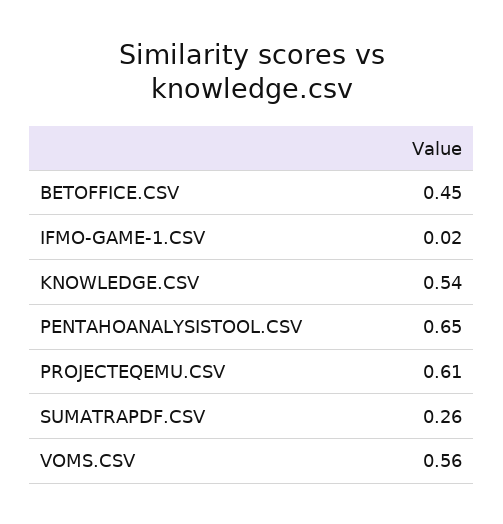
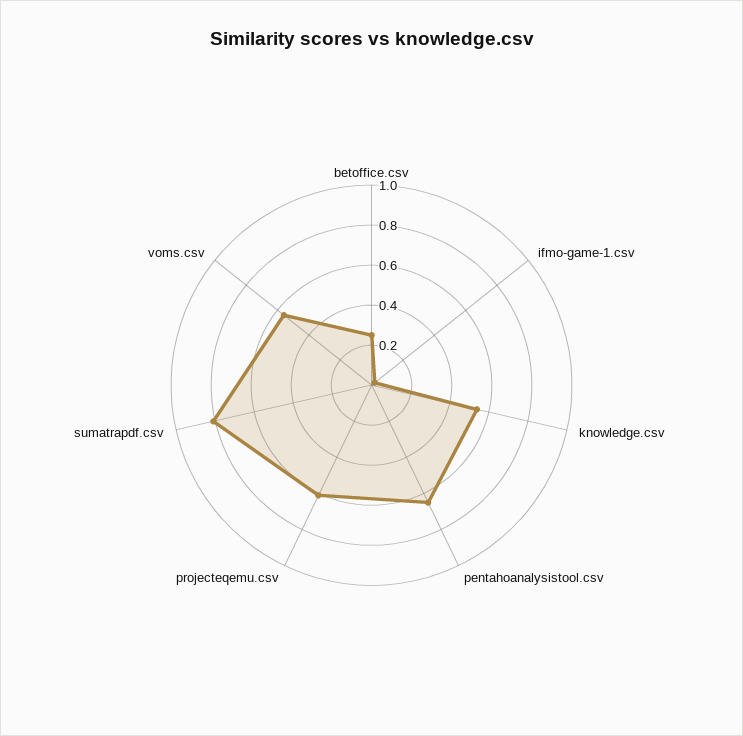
BETOFFICE.CSV: 0.45 -> 0.25
SUMATRAPDF.CSV: 0.26 -> 0.8

